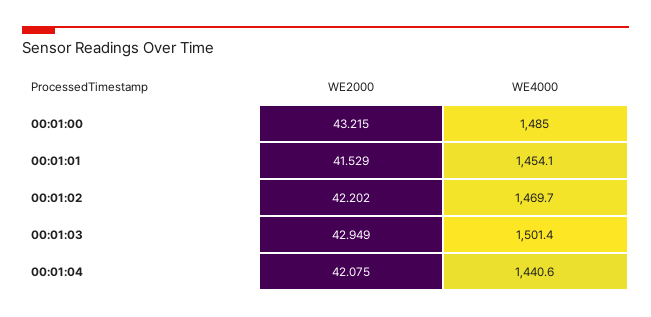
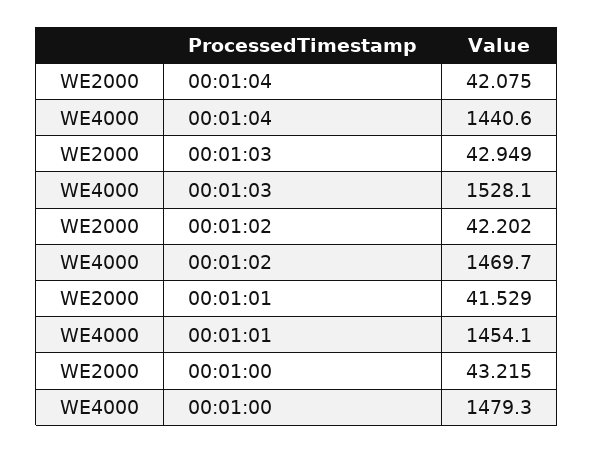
WE4000, 00:01:00: 1485 -> 1479.3
WE4000, 00:01:03: 1501.4 -> 1528.1

